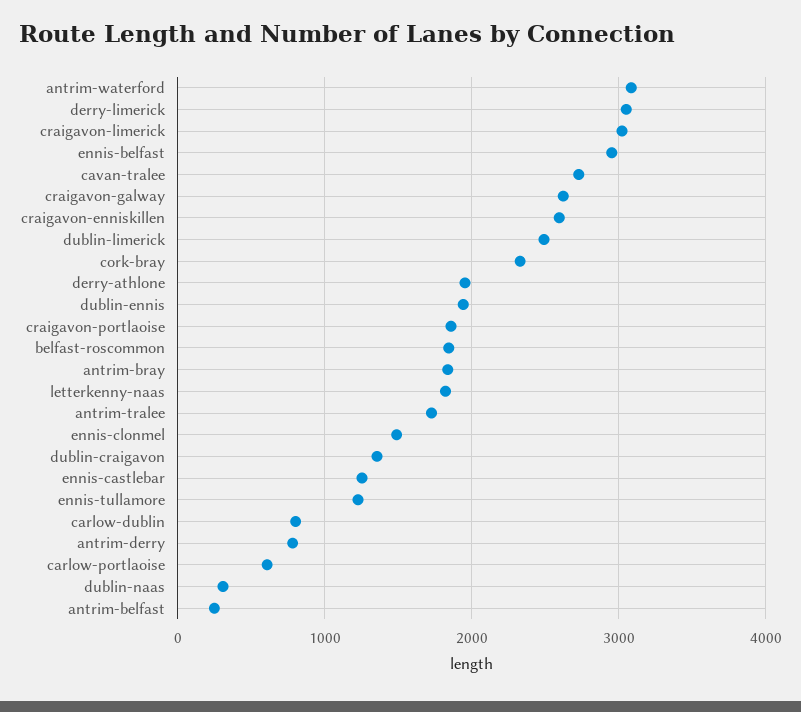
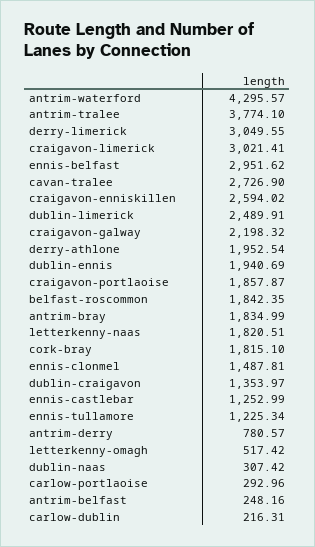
antrim-waterford: 3100 -> 4295.57
craigavon-galway: 2600 -> 2198.32
cork-bray: 2300 -> 1815.1
antrim-tralee: 1700 -> 3774.1
carlow-dublin: 800 -> 216.31
carlow-portlaoise: 600 -> 292.96
letterkenny-omagh: none -> 517.42

